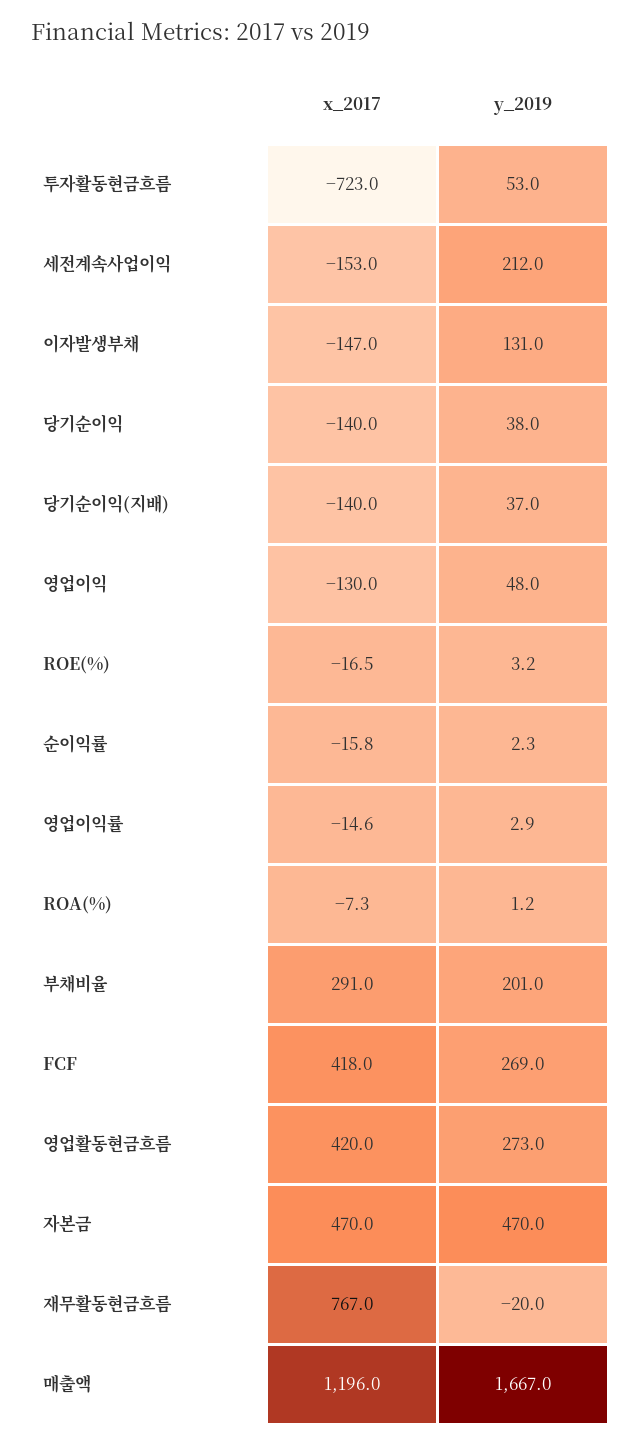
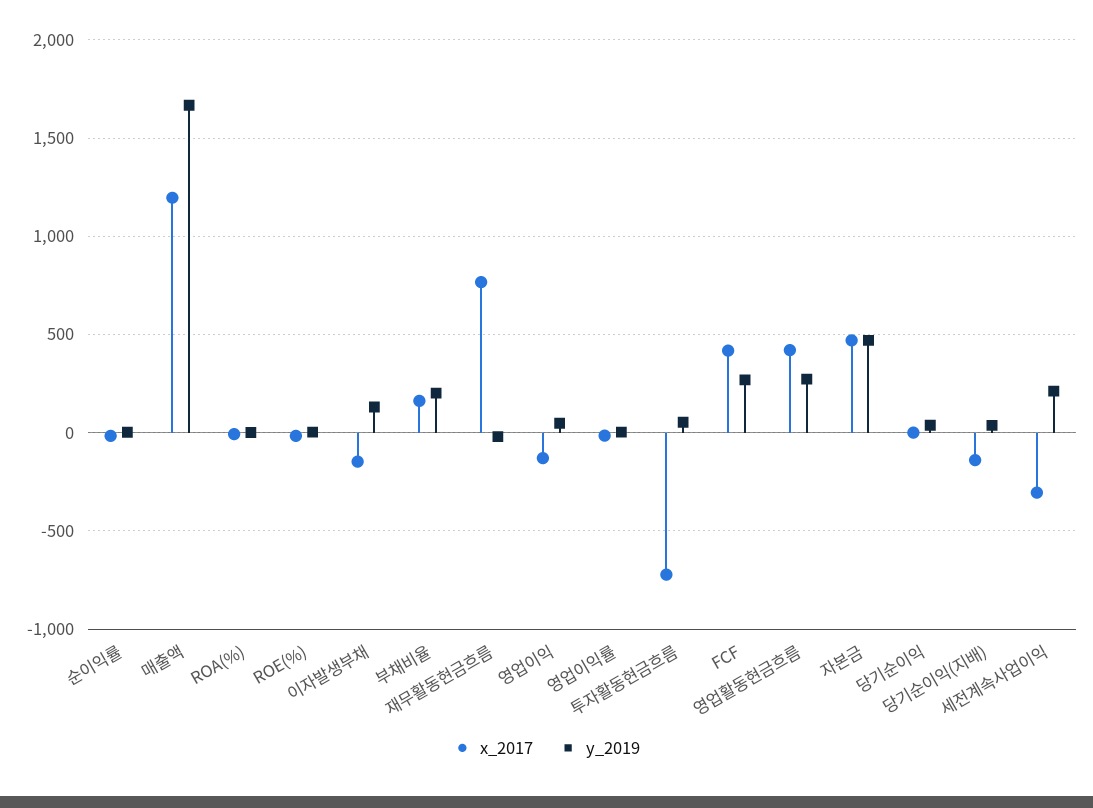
x_2017, 세전계속사업이익: -153 -> -300
x_2017, 당기순이익: -140 -> 0
x_2017, 부채비율: 291 -> 150

